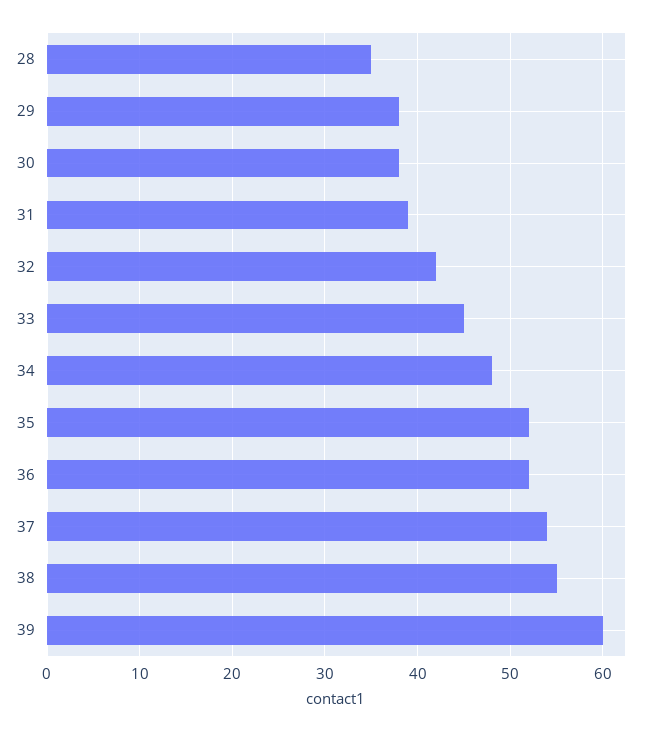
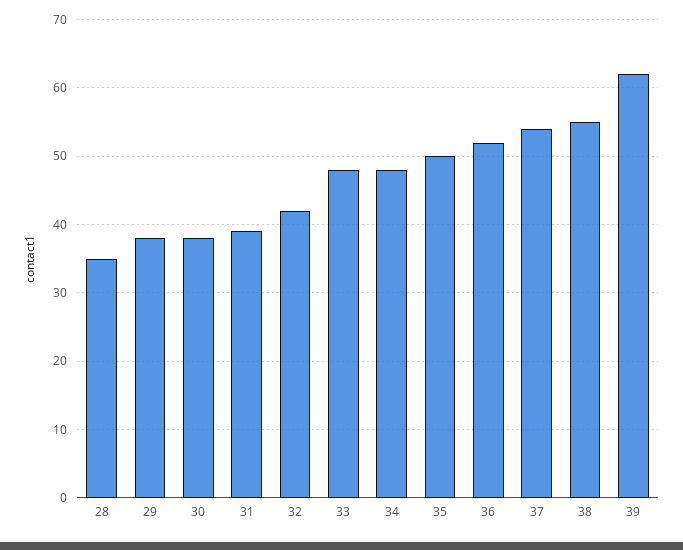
33: 45 -> 48
35: 52 -> 50
39: 60 -> 62

